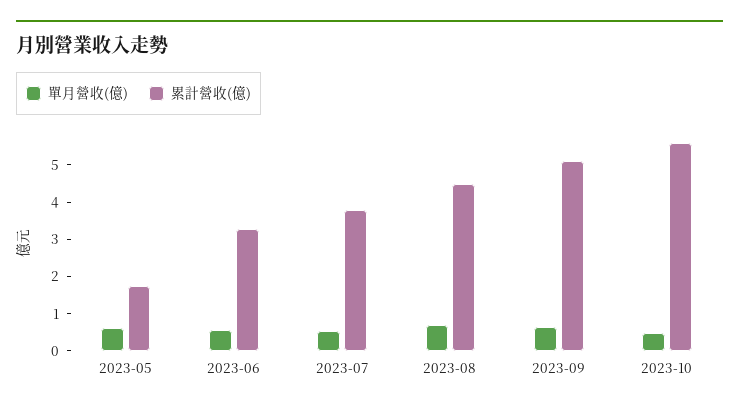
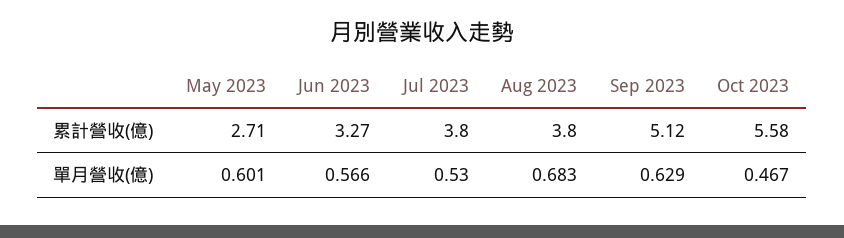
累計營收(億), 2023-05: 1.75 -> 2.71
累計營收(億), 2023-08: 4.5 -> 3.8

